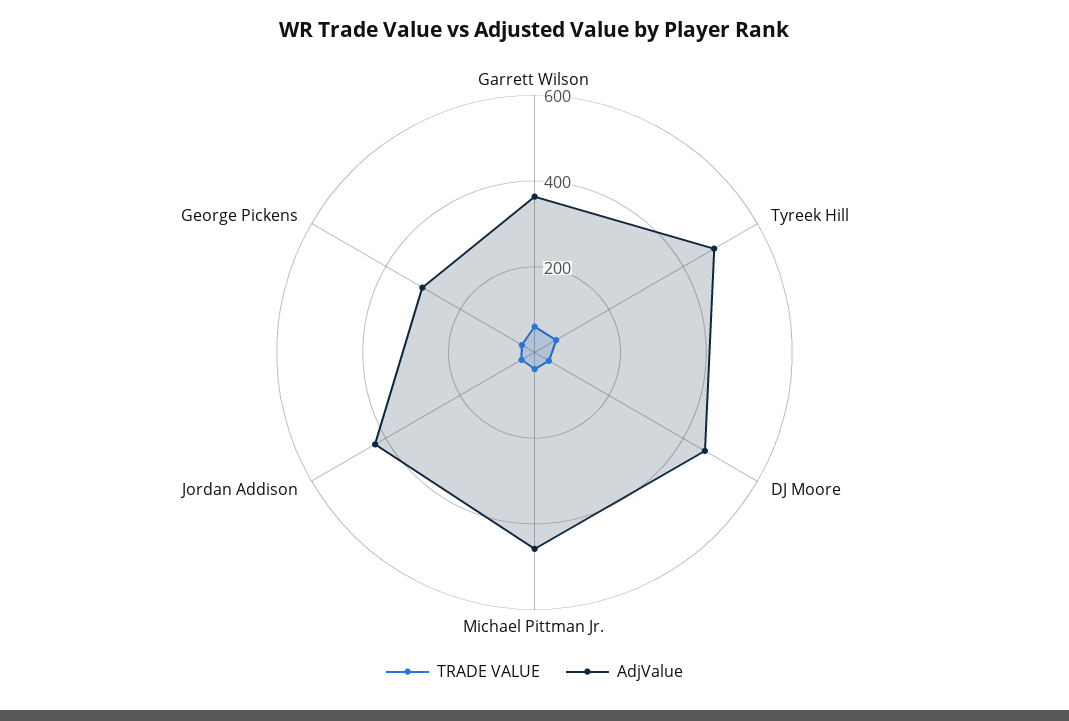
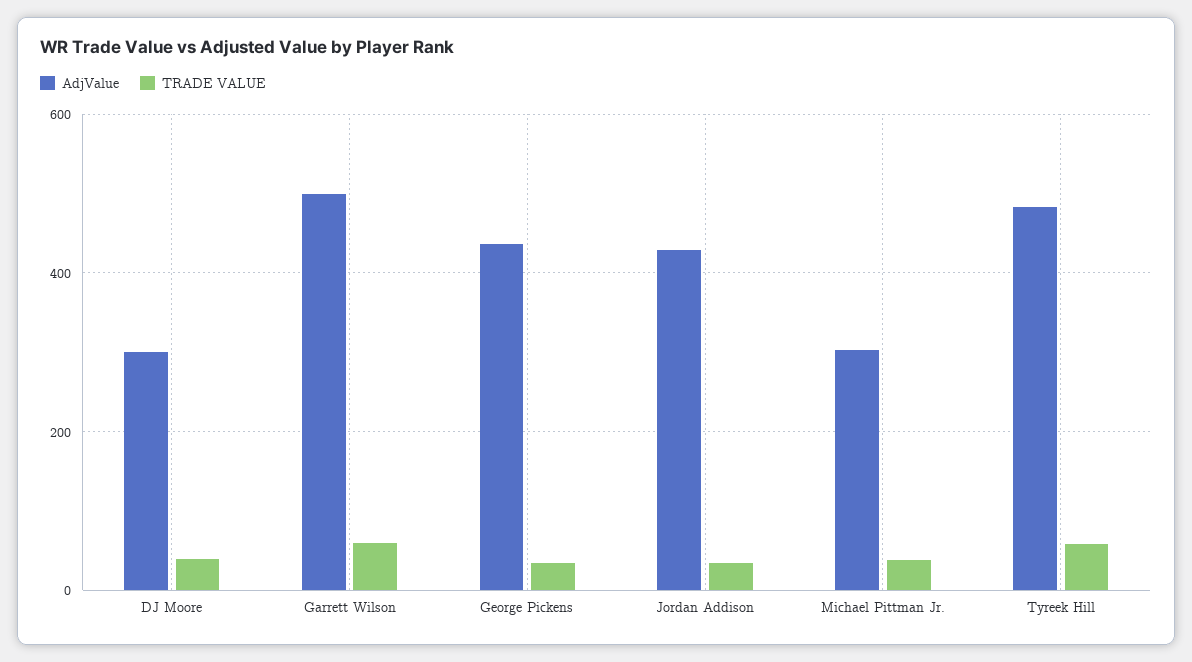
AdjValue, Garrett Wilson: 350 -> 500
AdjValue, DJ Moore: 450 -> 300
AdjValue, Michael Pittman Jr.: 450 -> 300
AdjValue, George Pickens: 300 -> 440

